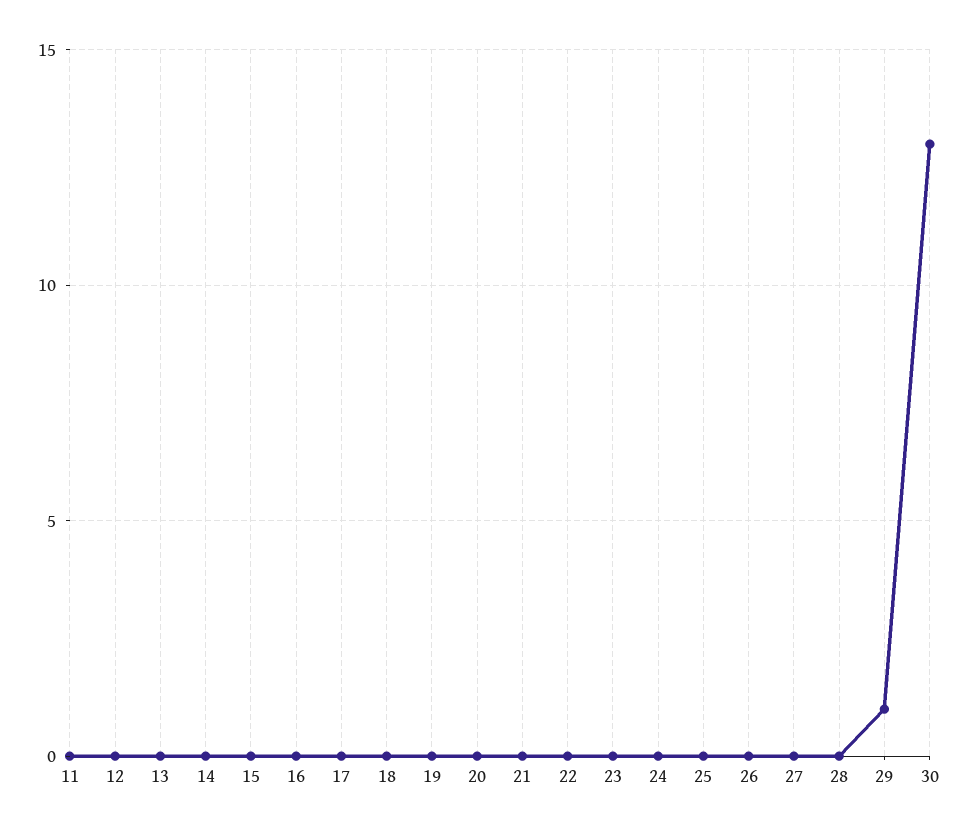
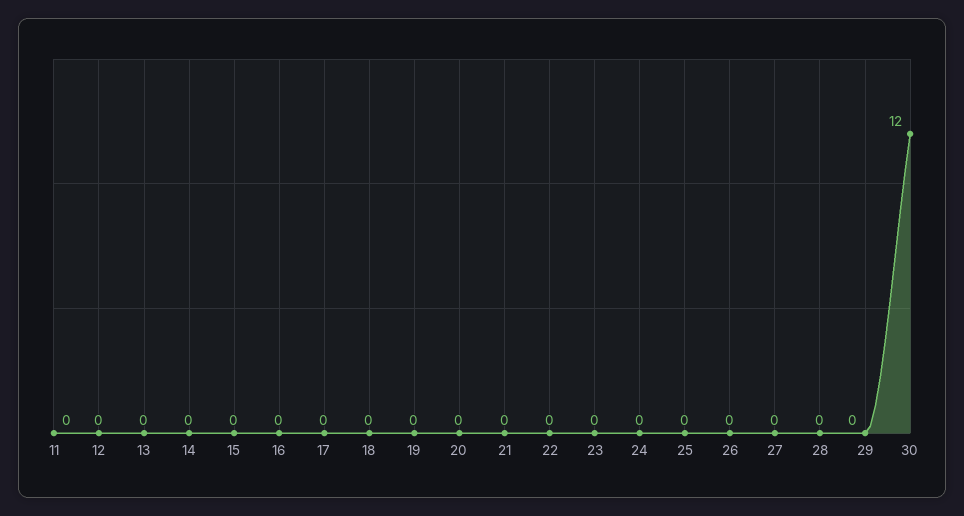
29: 1 -> 0
30: 13 -> 12

